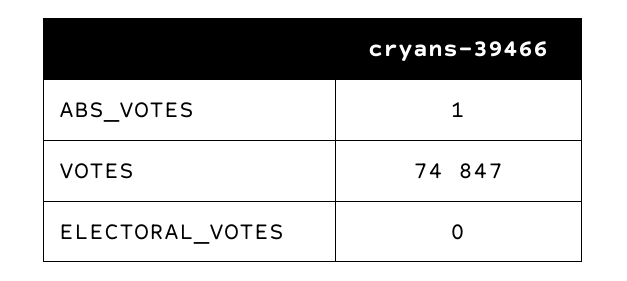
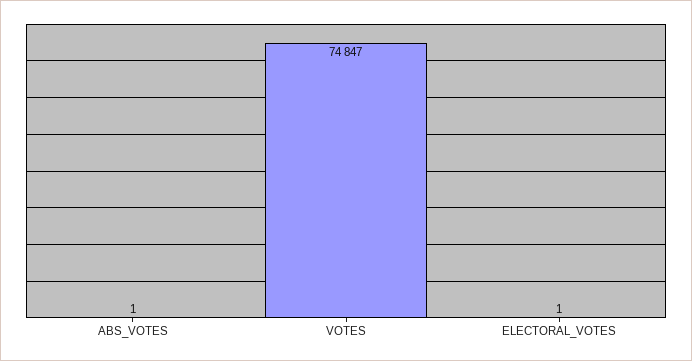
ELECTORAL_VOTES: 0 -> 1

